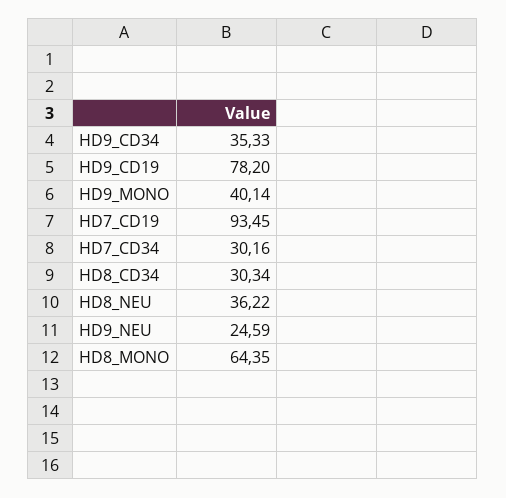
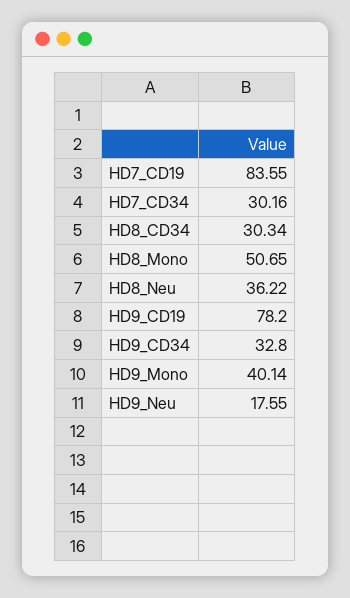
HD9_CD34: 35.33 -> 32.8
HD7_CD19: 93.45 -> 83.55
HD9_NEU: 24.59 -> 17.55
HD8_MONO: 64.35 -> 50.65

